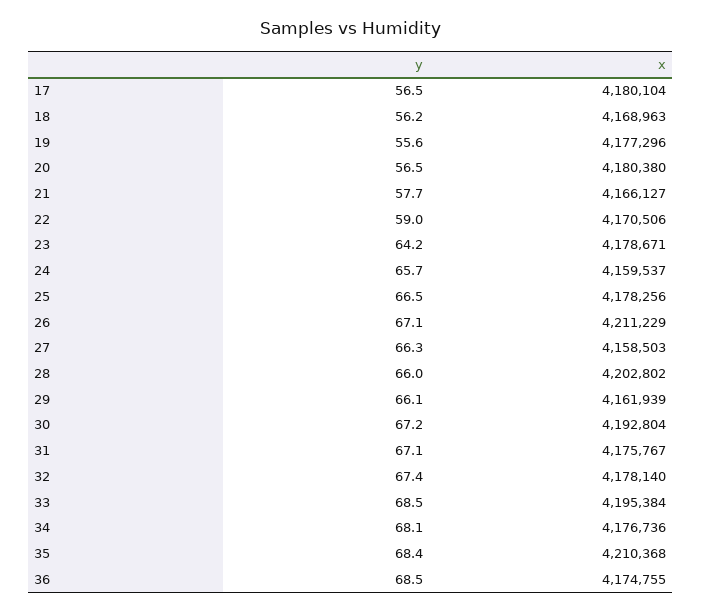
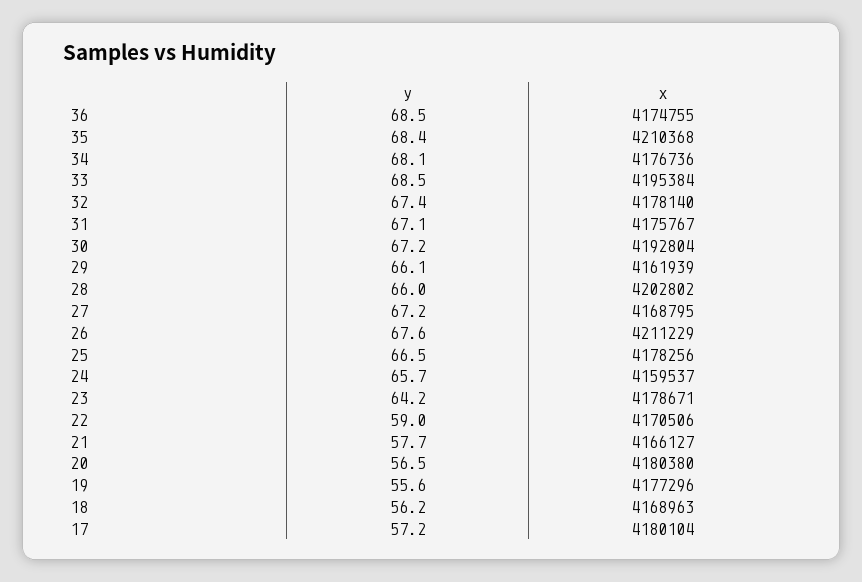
y, 17: 56.5 -> 57.2
y, 26: 67.1 -> 67.6
y, 27: 66.3 -> 67.2
x, 27: 4158503 -> 4168795

